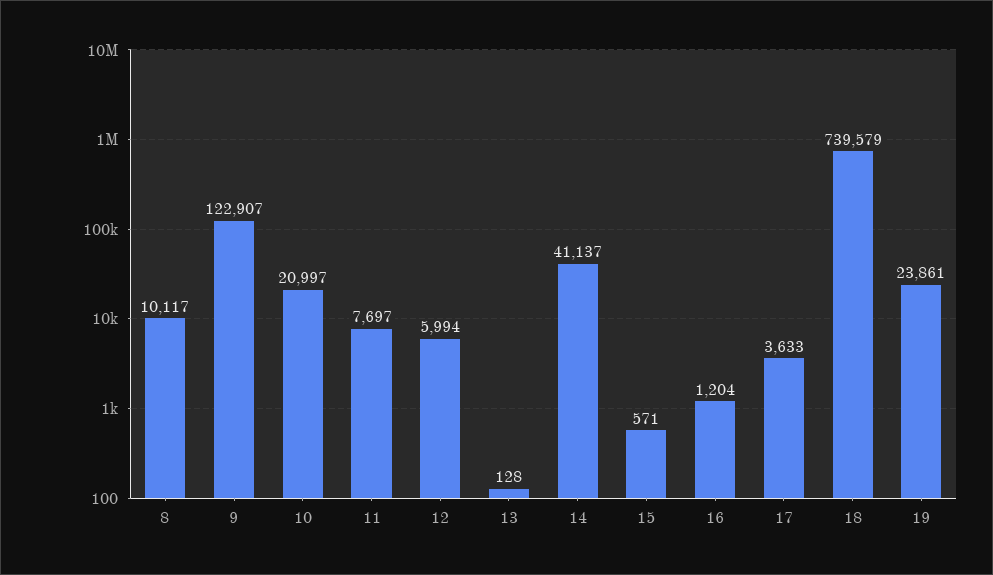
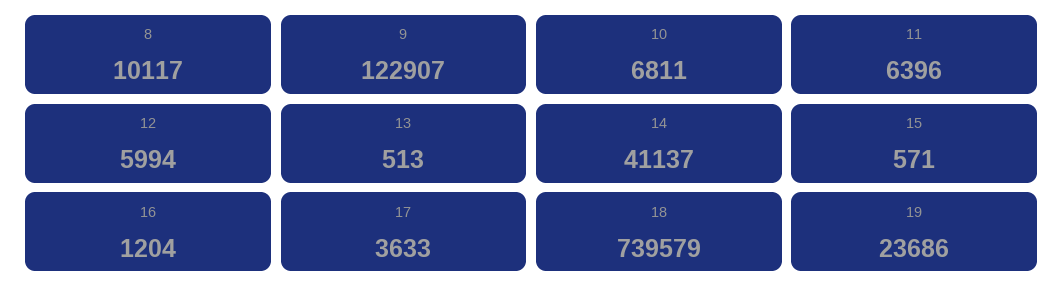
10: 20997 -> 6811
11: 7697 -> 6396
13: 128 -> 513
19: 23861 -> 23686

